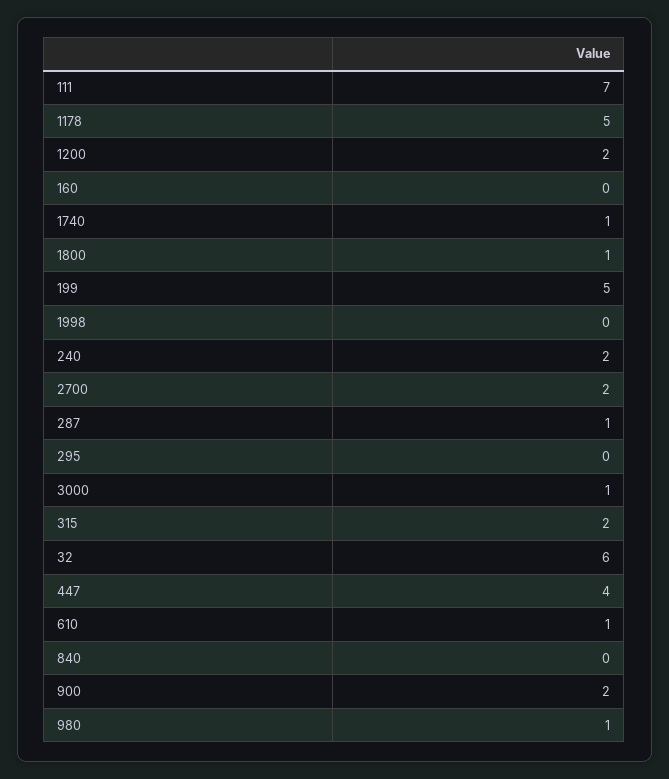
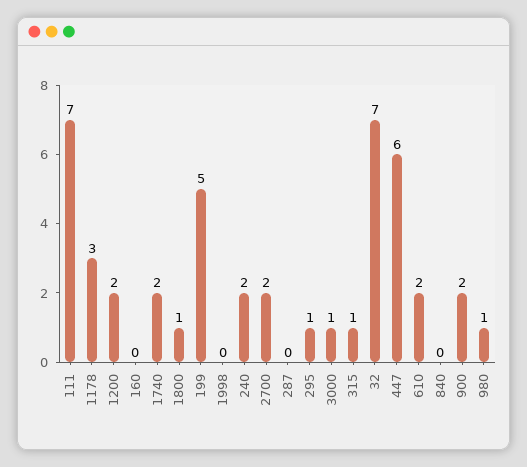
1178: 5 -> 3
1740: 1 -> 2
287: 1 -> 0
295: 0 -> 1
315: 2 -> 1
32: 6 -> 7
447: 4 -> 6
610: 1 -> 2

